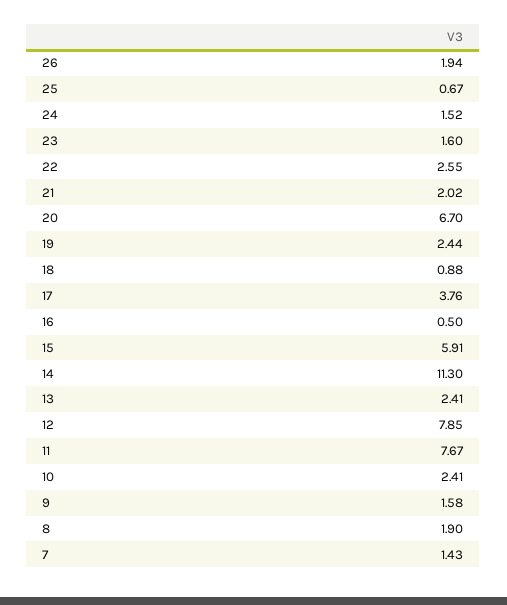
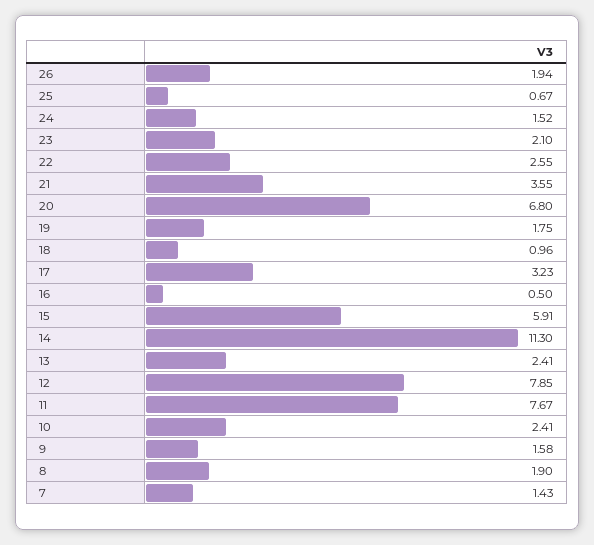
23: 1.6 -> 2.1
21: 2.02 -> 3.55
20: 6.7 -> 6.8
19: 2.44 -> 1.75
18: 0.88 -> 0.96
17: 3.76 -> 3.23

